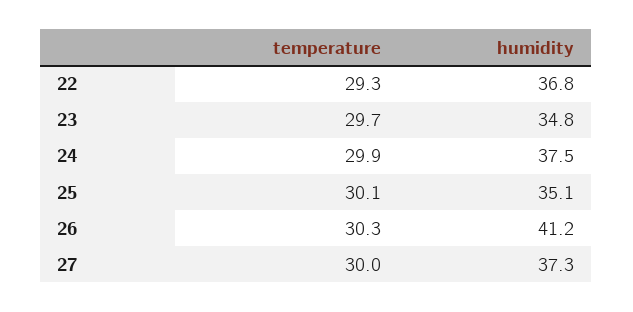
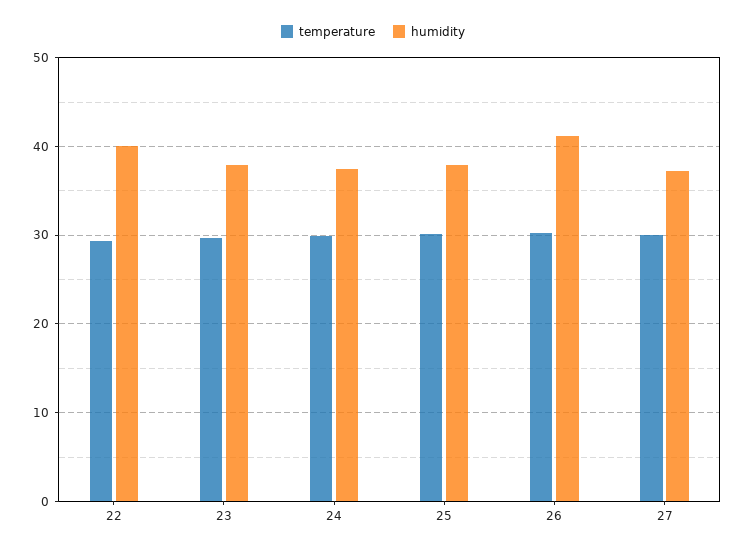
humidity, 22: 36.8 -> 40
humidity, 23: 34.8 -> 38
humidity, 25: 35.1 -> 38

